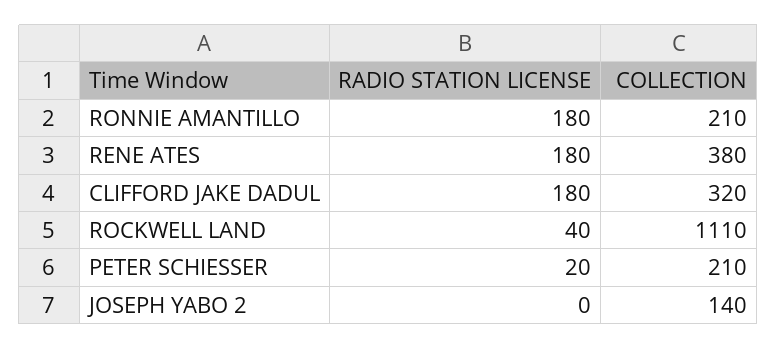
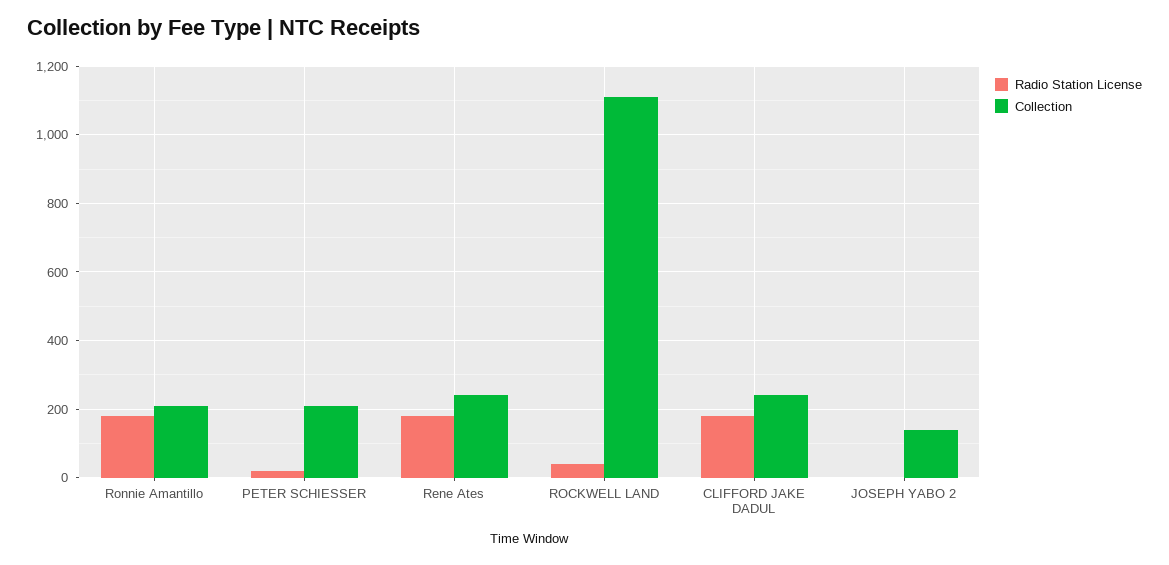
COLLECTION, RENE ATES: 380 -> 240
COLLECTION, CLIFFORD JAKE DADUL: 320 -> 240

